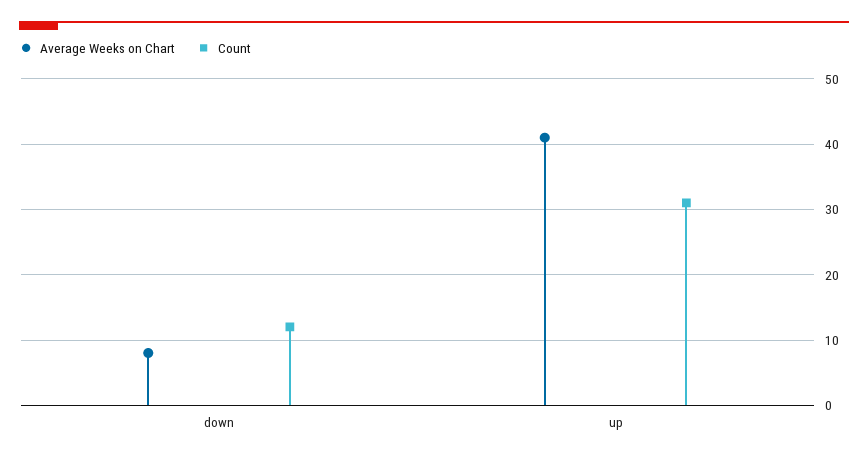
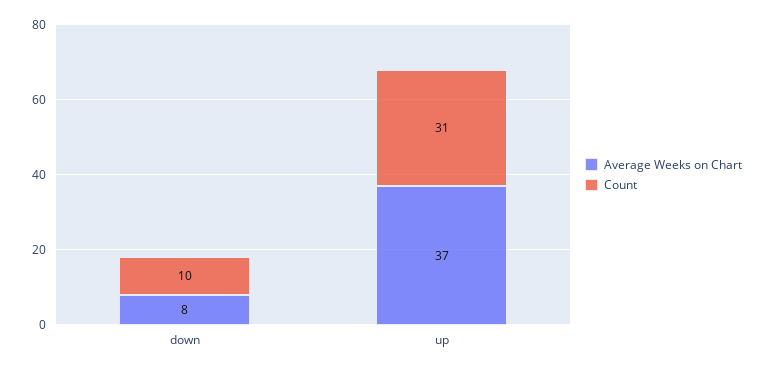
Count, down: 12 -> 10
Average Weeks on Chart, up: 41 -> 37

